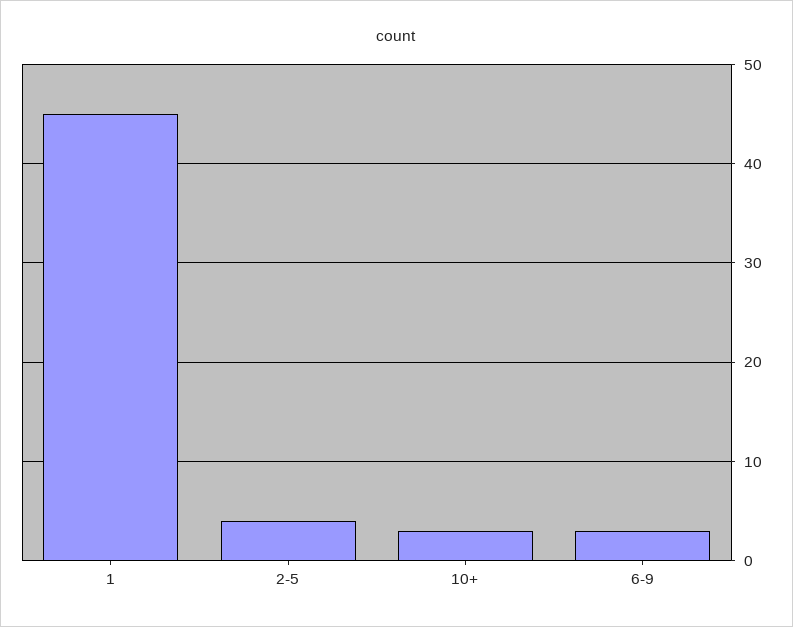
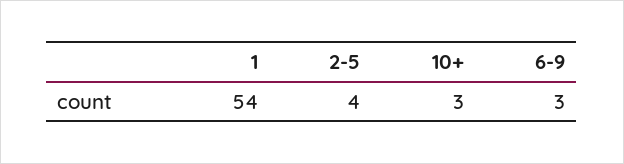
1: 45 -> 54

